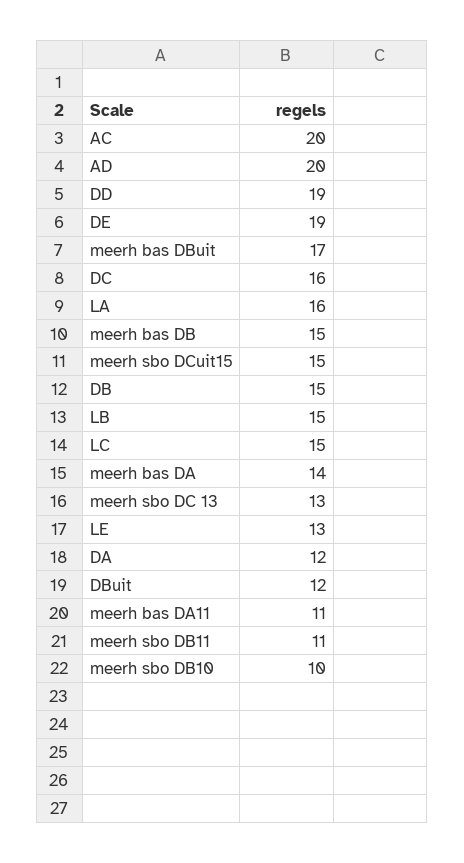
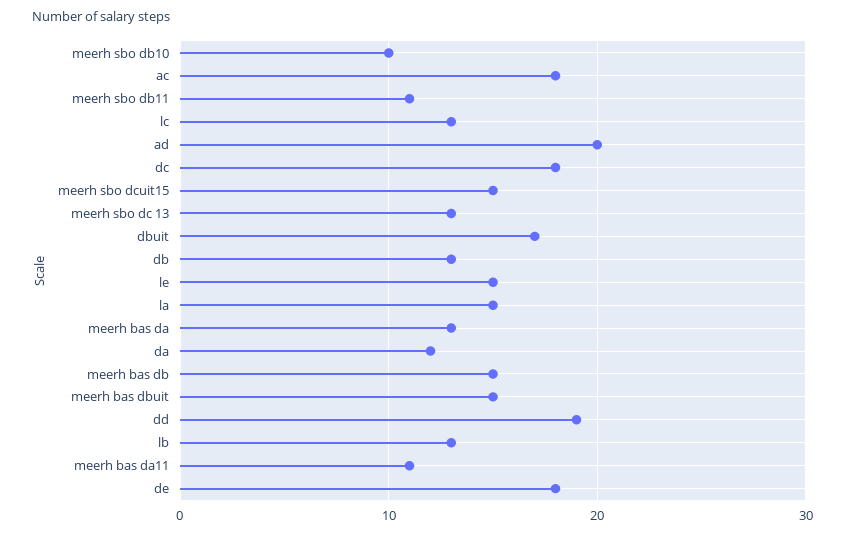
AC: 20 -> 18
DE: 19 -> 18
meerh bas DBuit: 17 -> 15
DC: 16 -> 18
LA: 16 -> 15
DB: 15 -> 13
LB: 15 -> 13
LC: 15 -> 13
meerh bas DA: 14 -> 13
LE: 13 -> 15
DBuit: 12 -> 17

